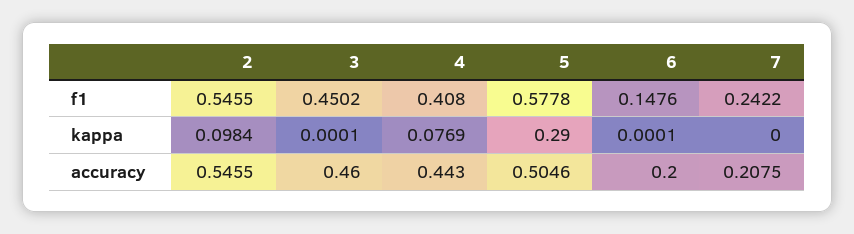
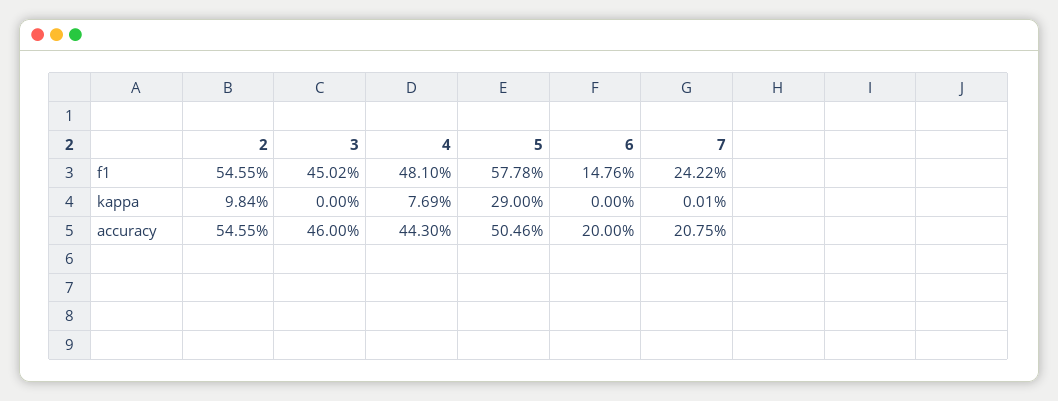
4, f1: 0.408 -> 0.481
3, kappa: 0.0001 -> 0
6, kappa: 0.0001 -> 0
7, kappa: 0 -> 0.0001

